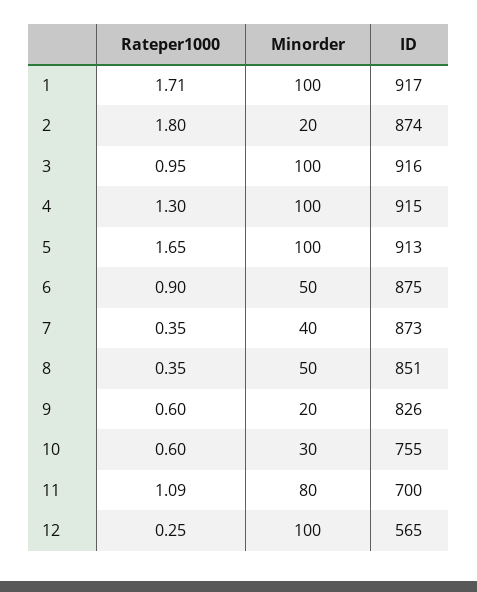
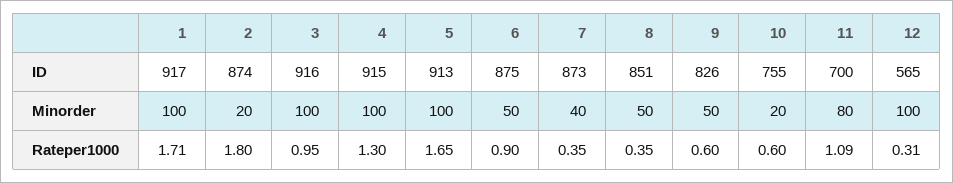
Minorder, 9: 20 -> 50
Minorder, 10: 30 -> 20
Rateper1000, 12: 0.25 -> 0.31

